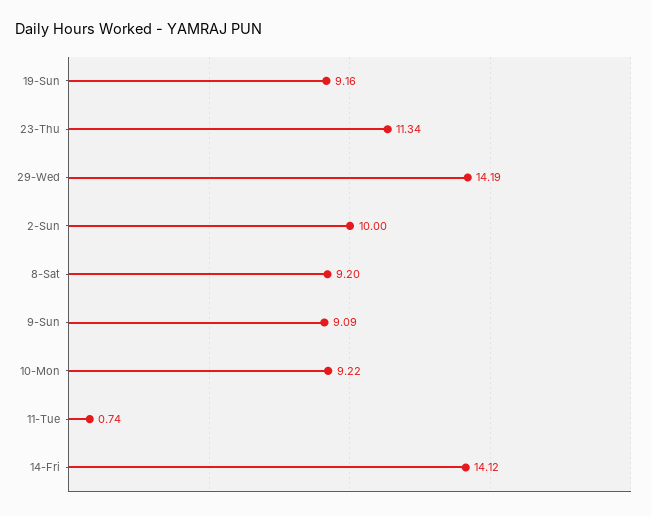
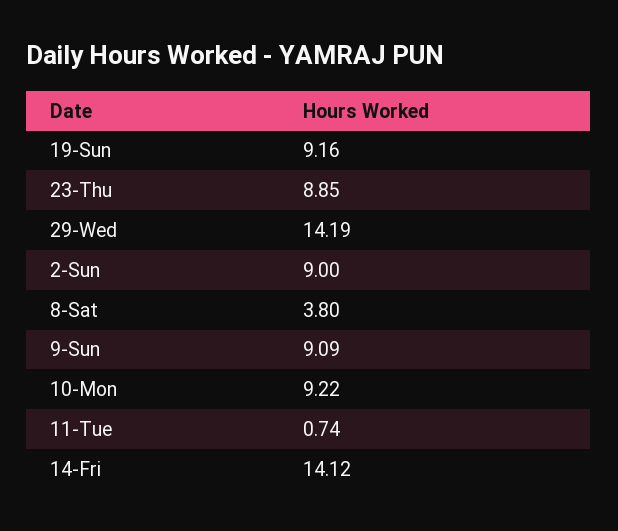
23-Thu: 11.34 -> 8.85
2-Sun: 10 -> 9
8-Sat: 9.2 -> 3.8

